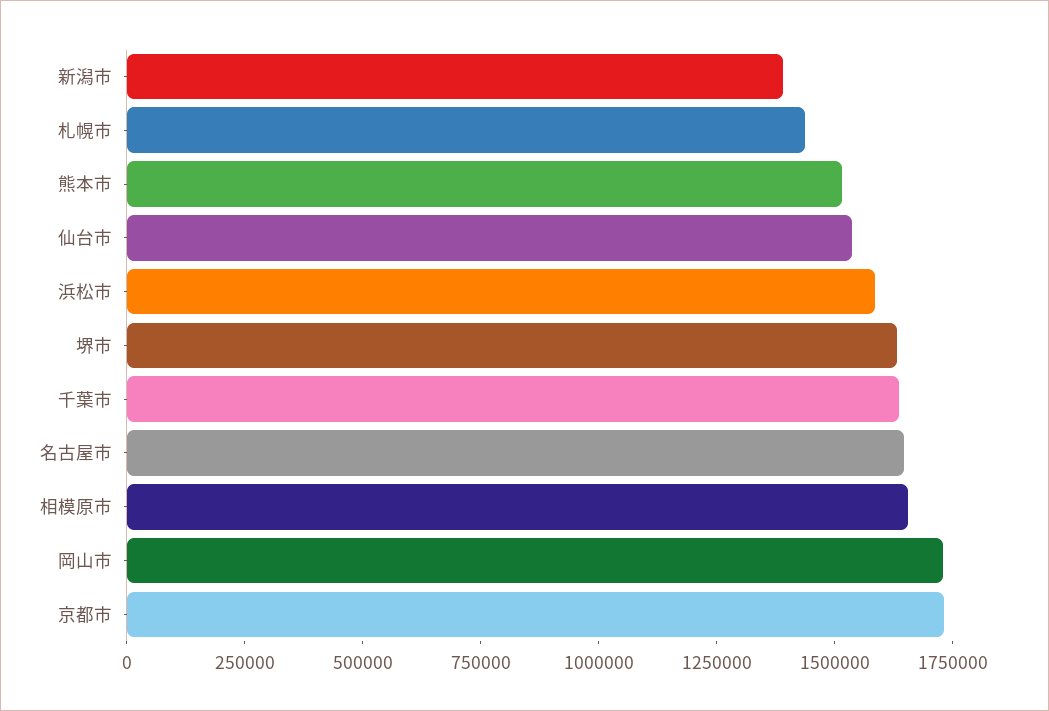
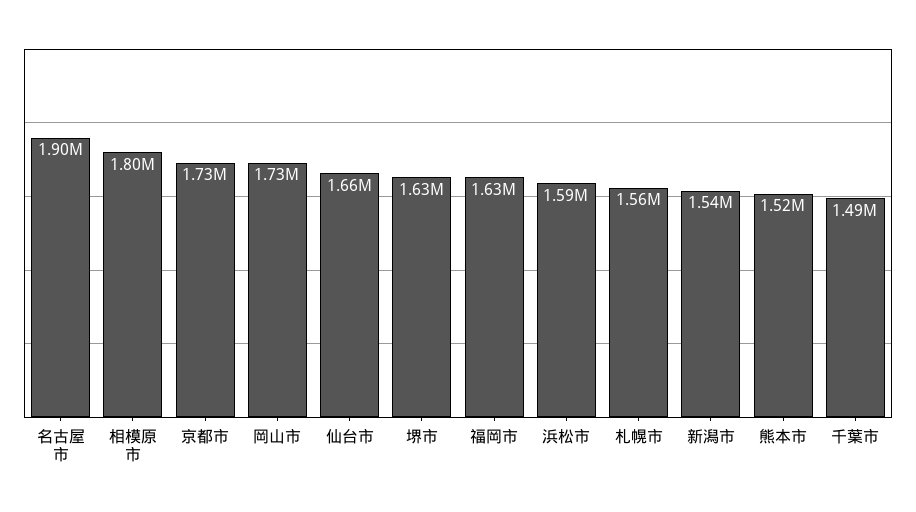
新潟市: 1400000 -> 1540000
札幌市: 1450000 -> 1560000
仙台市: 1550000 -> 1660000
千葉市: 1650000 -> 1490000
名古屋市: 1650000 -> 1900000
相模原市: 1650000 -> 1800000
福岡市: none -> 1630000

